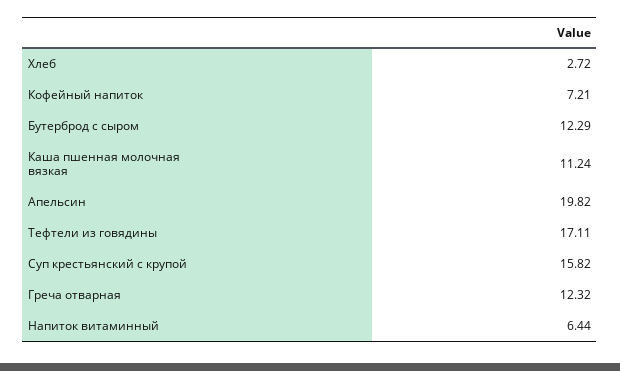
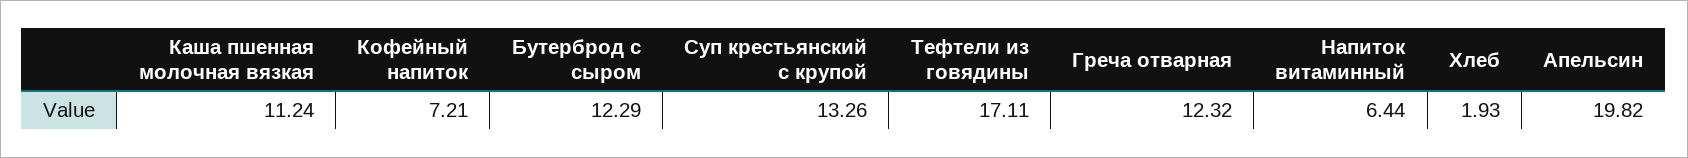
Хлеб: 2.72 -> 1.93
Суп крестьянский с крупой: 15.82 -> 13.26

